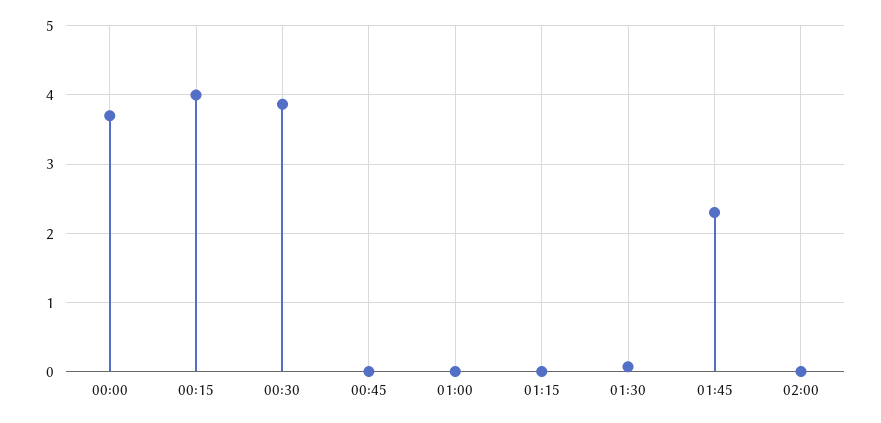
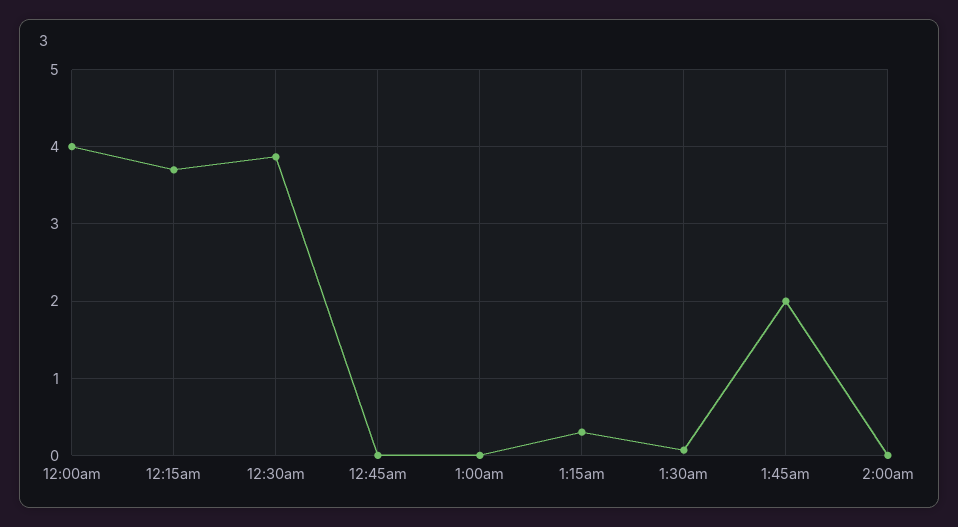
00:00: 3.7 -> 4
00:15: 4 -> 3.7
01:15: 0 -> 0.3
01:45: 2.3 -> 2

